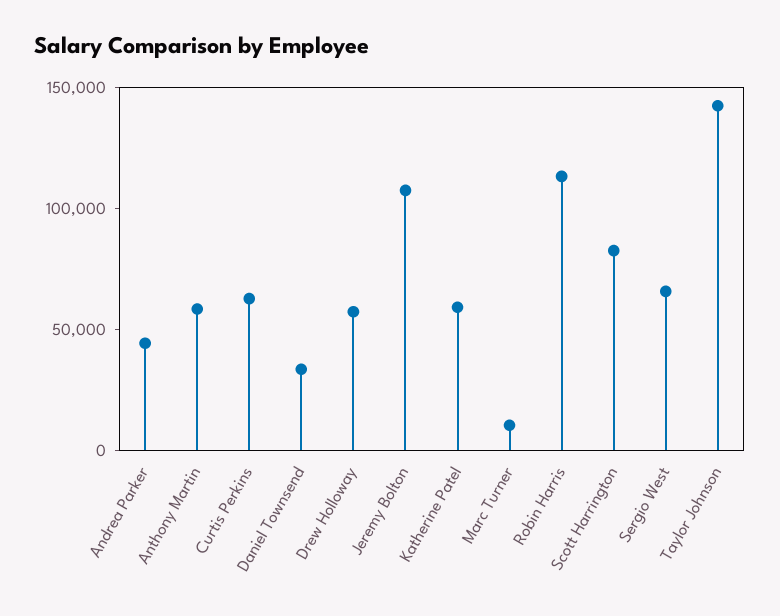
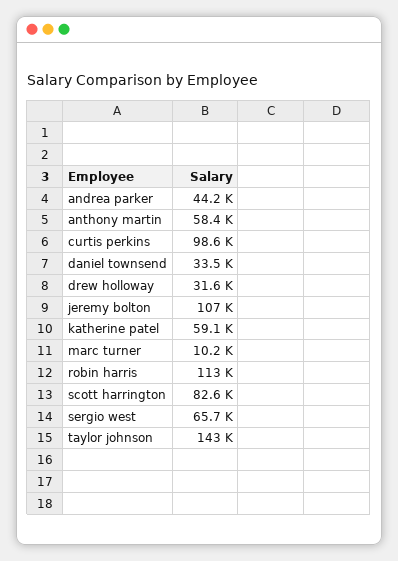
Curtis Perkins: 60000 -> 98600
Drew Holloway: 60000 -> 31600

